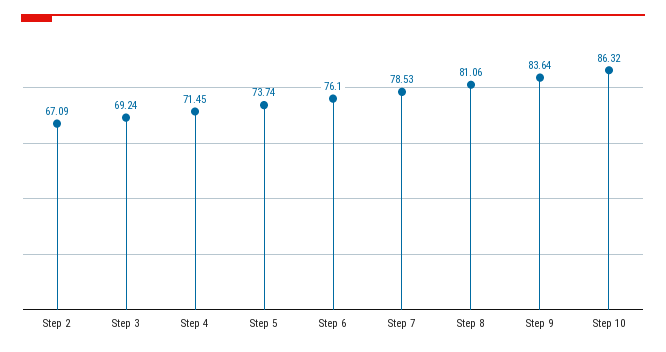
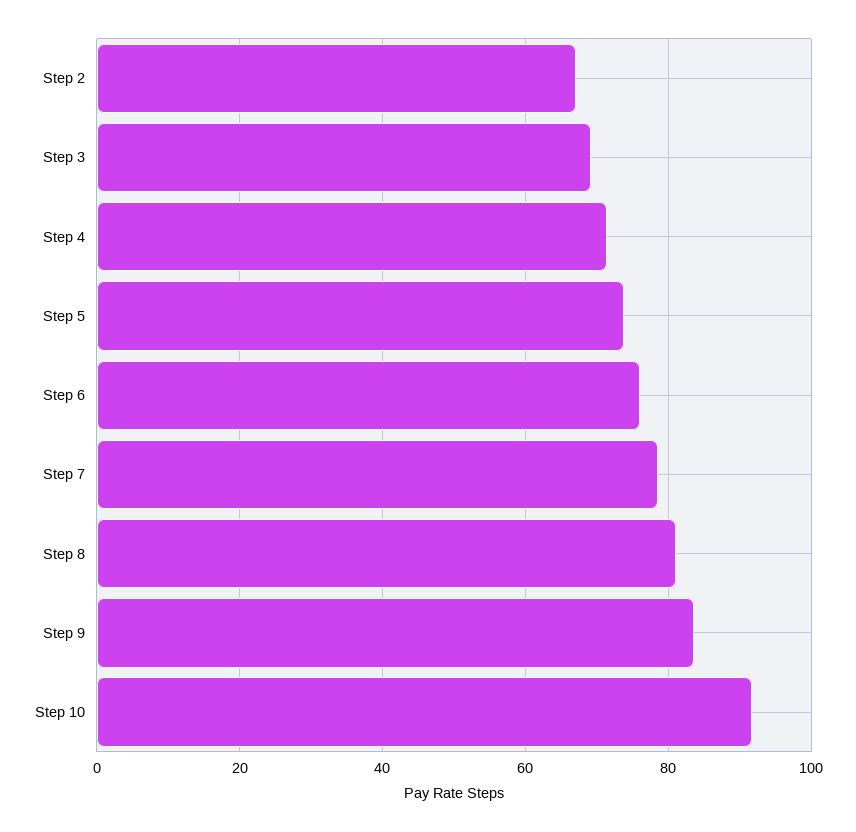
Step 10: 86.32 -> 92

